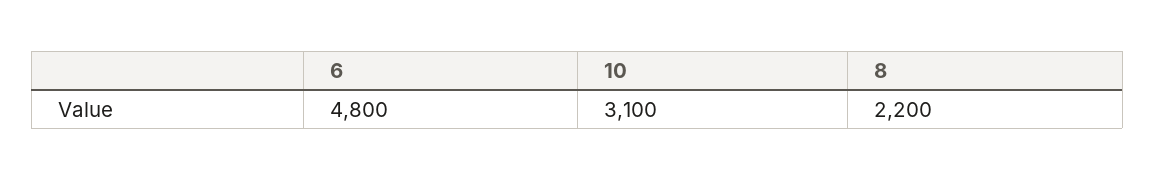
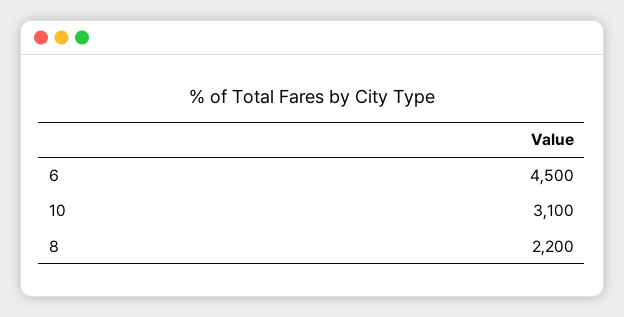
6: 4800 -> 4500

